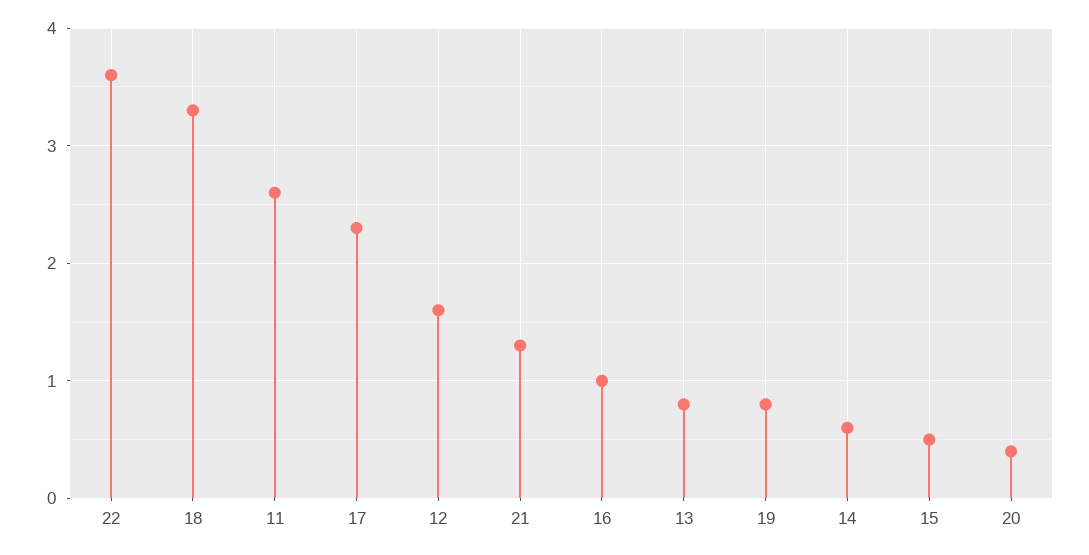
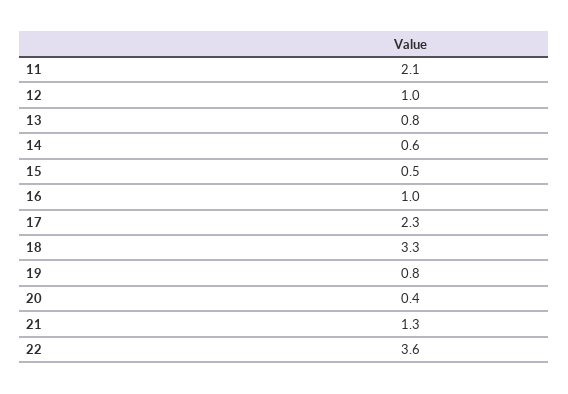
11: 2.6 -> 2.1
12: 1.6 -> 1

